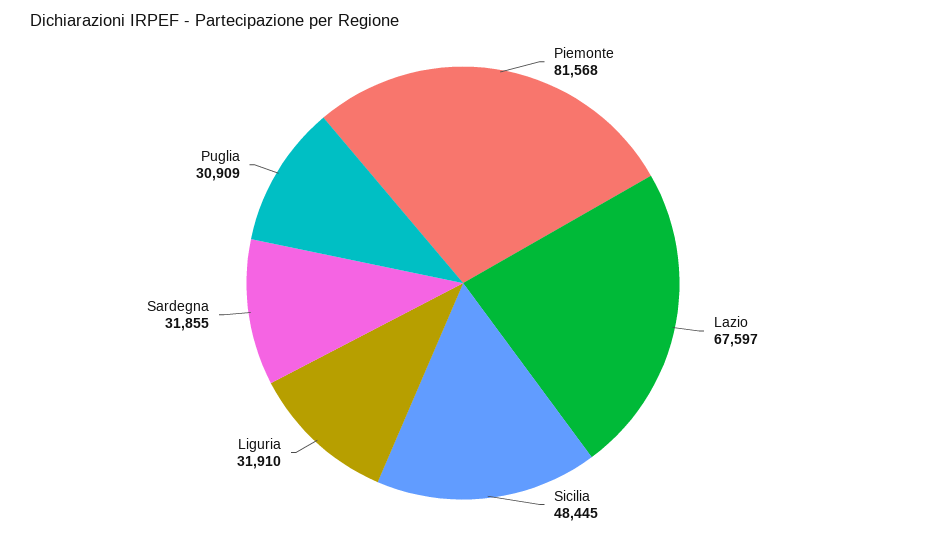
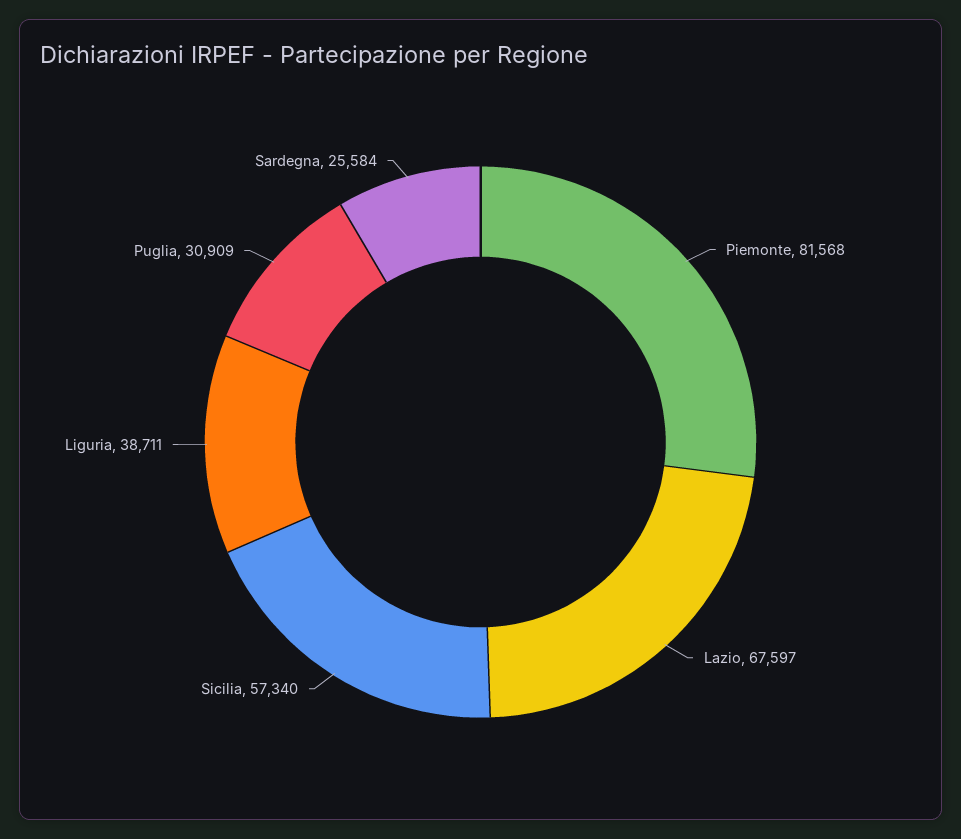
Sicilia: 48445 -> 57340
Liguria: 31910 -> 38711
Sardegna: 31855 -> 25584

